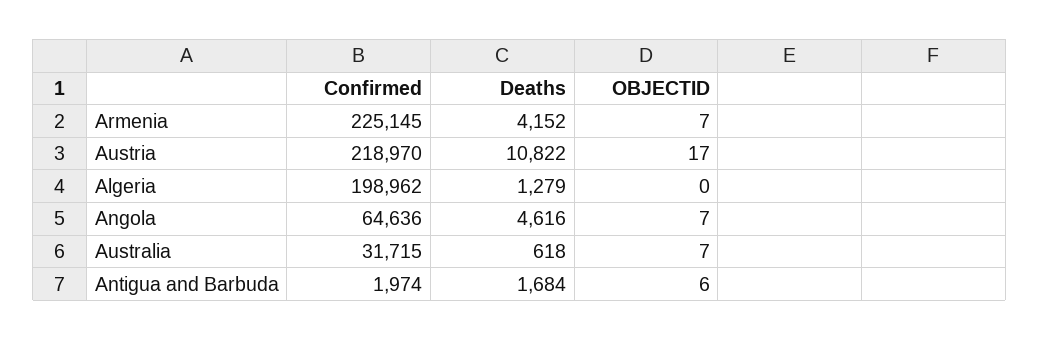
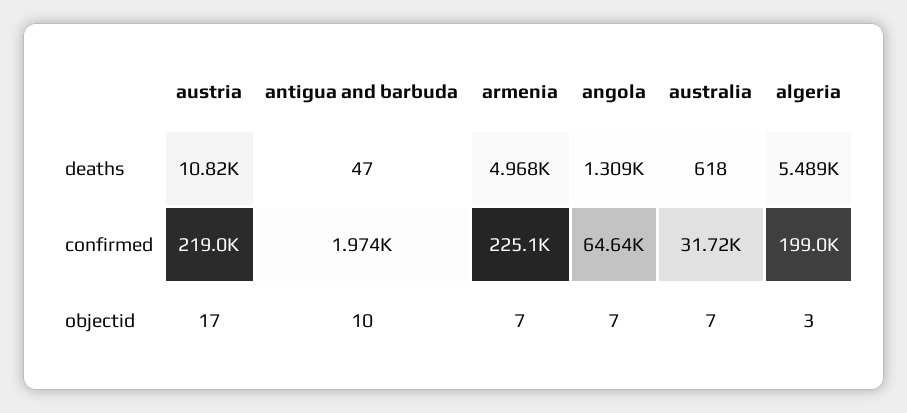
Deaths, Armenia: 4152 -> 4968
Deaths, Algeria: 1279 -> 5489
OBJECTID, Algeria: 0 -> 3
Deaths, Angola: 4616 -> 1309
Deaths, Antigua and Barbuda: 1684 -> 47
OBJECTID, Antigua and Barbuda: 6 -> 10

